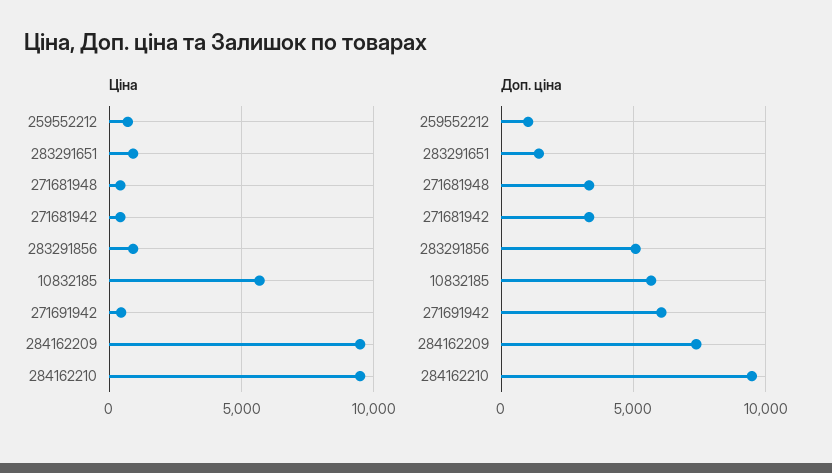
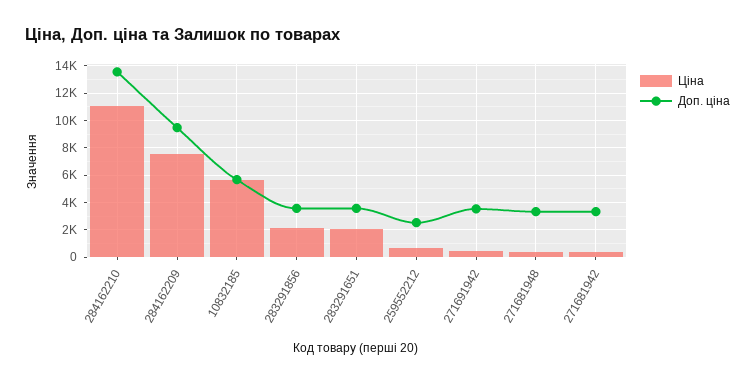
Ціна, 283291651: 1000 -> 2000
Ціна, 283291856: 1000 -> 2000
Ціна, 284162209: 9500 -> 7500
Ціна, 284162210: 9500 -> 11000
Доп. ціна, 259552212: 1000 -> 2500
Доп. ціна, 283291651: 1500 -> 3500
Доп. ціна, 283291856: 5000 -> 3500
Доп. ціна, 271691942: 6000 -> 3500
Доп. ціна, 284162209: 7500 -> 9500
Доп. ціна, 284162210: 9500 -> 13500

